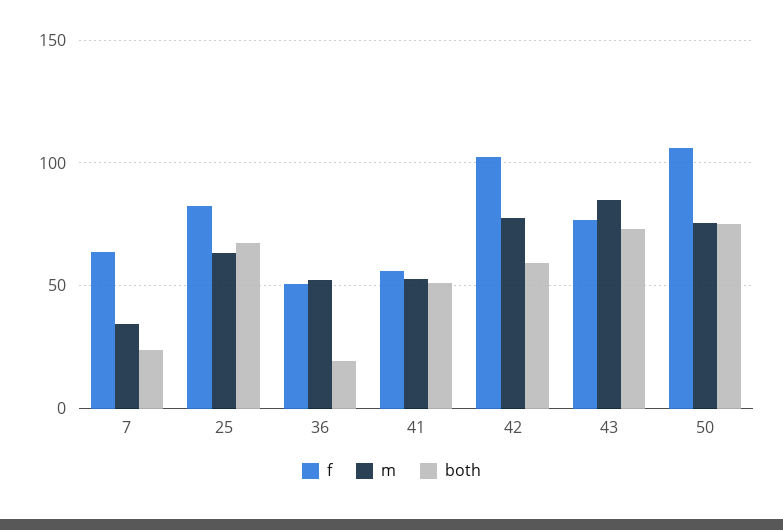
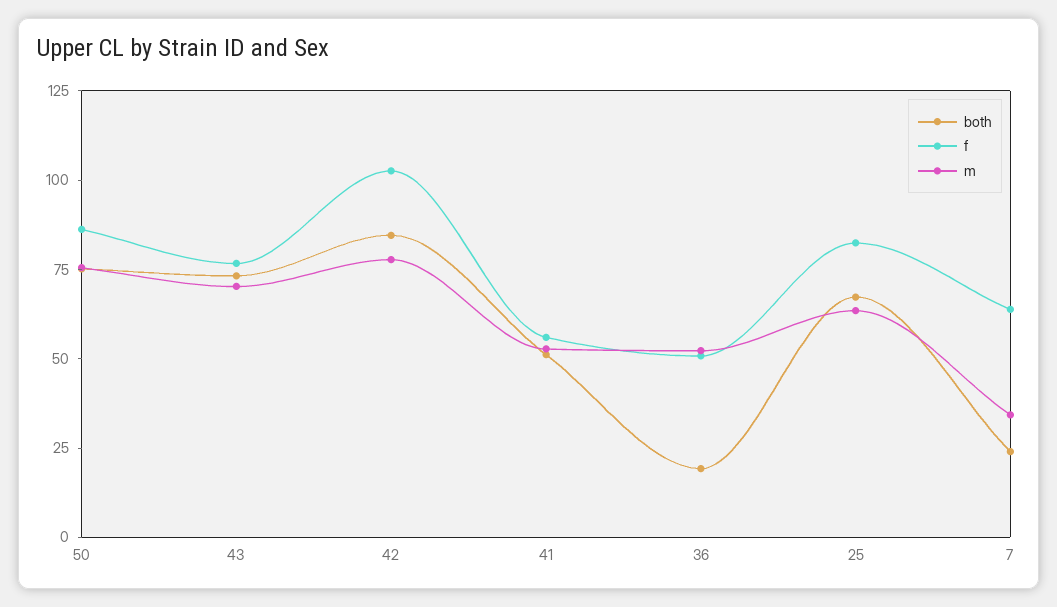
both, 42: 60 -> 85
m, 43: 85 -> 70
f, 50: 105 -> 85

